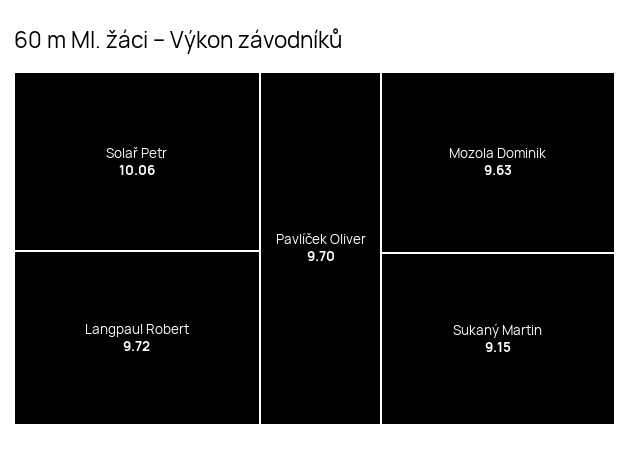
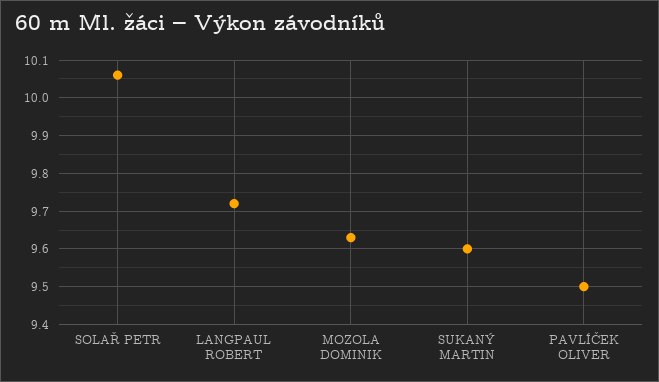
Pavlíček Oliver: 9.7 -> 9.5
Sukaný Martin: 9.15 -> 9.6

